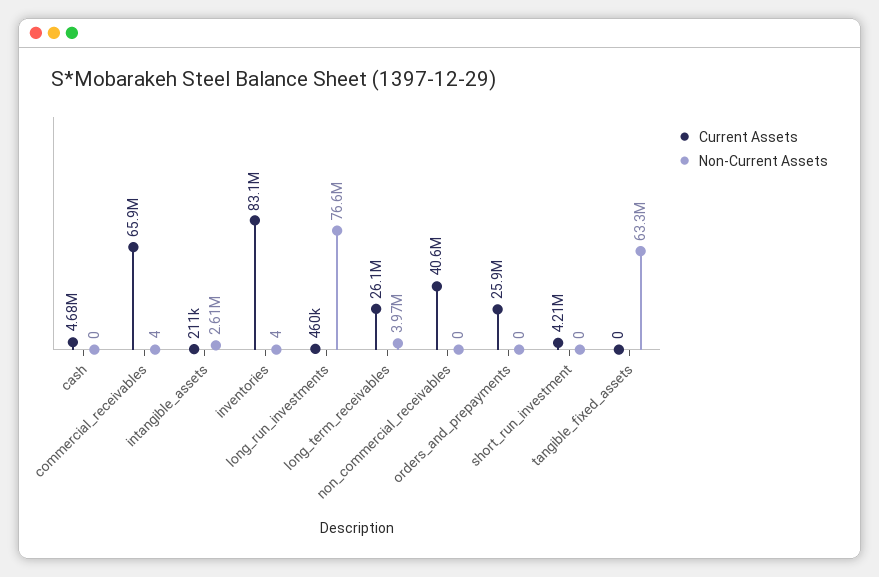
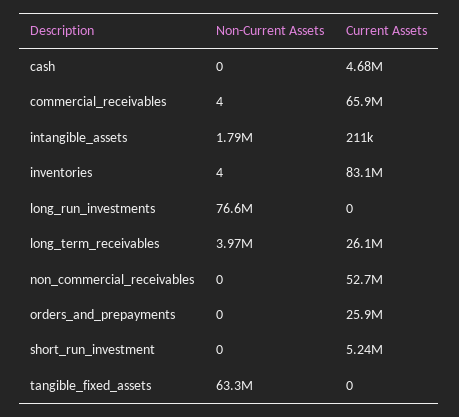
Non-Current Assets, intangible_assets: 2610000 -> 1790000
Current Assets, long_run_investments: 460000 -> 0
Current Assets, non_commercial_receivables: 40600000 -> 52700000
Current Assets, short_run_investment: 4210000 -> 5240000

